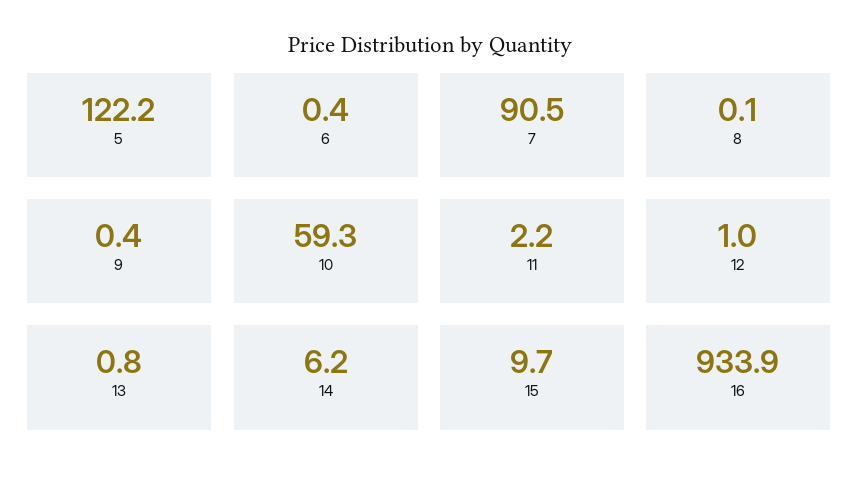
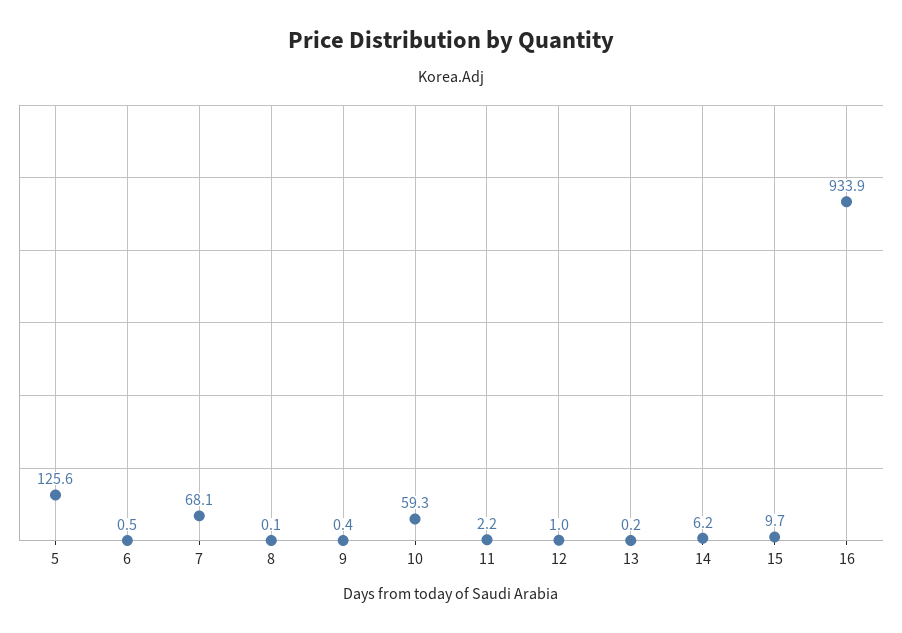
5: 122.2 -> 125.6
6: 0.4 -> 0.5
7: 90.5 -> 68.1
13: 0.8 -> 0.2

